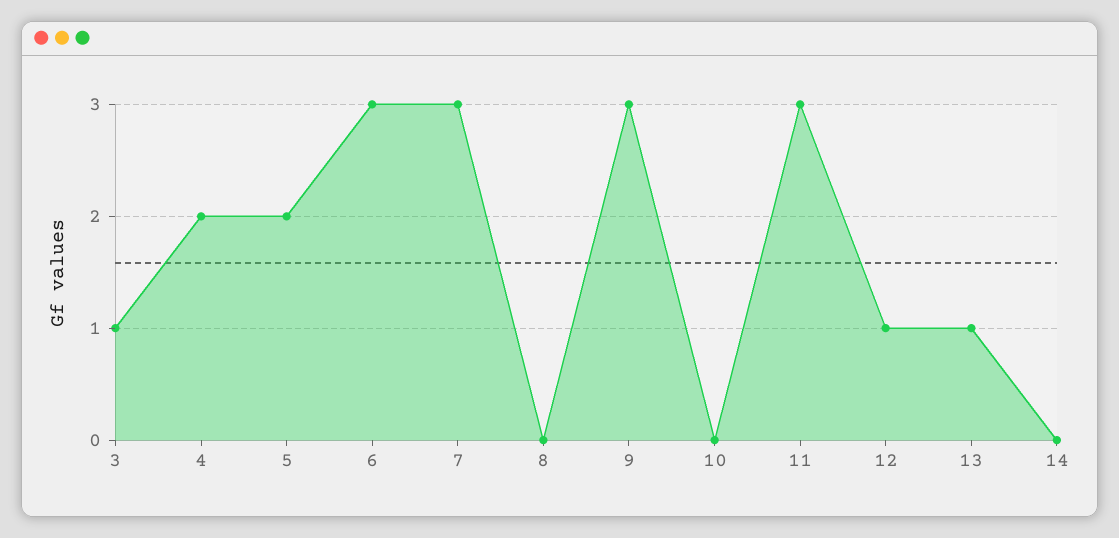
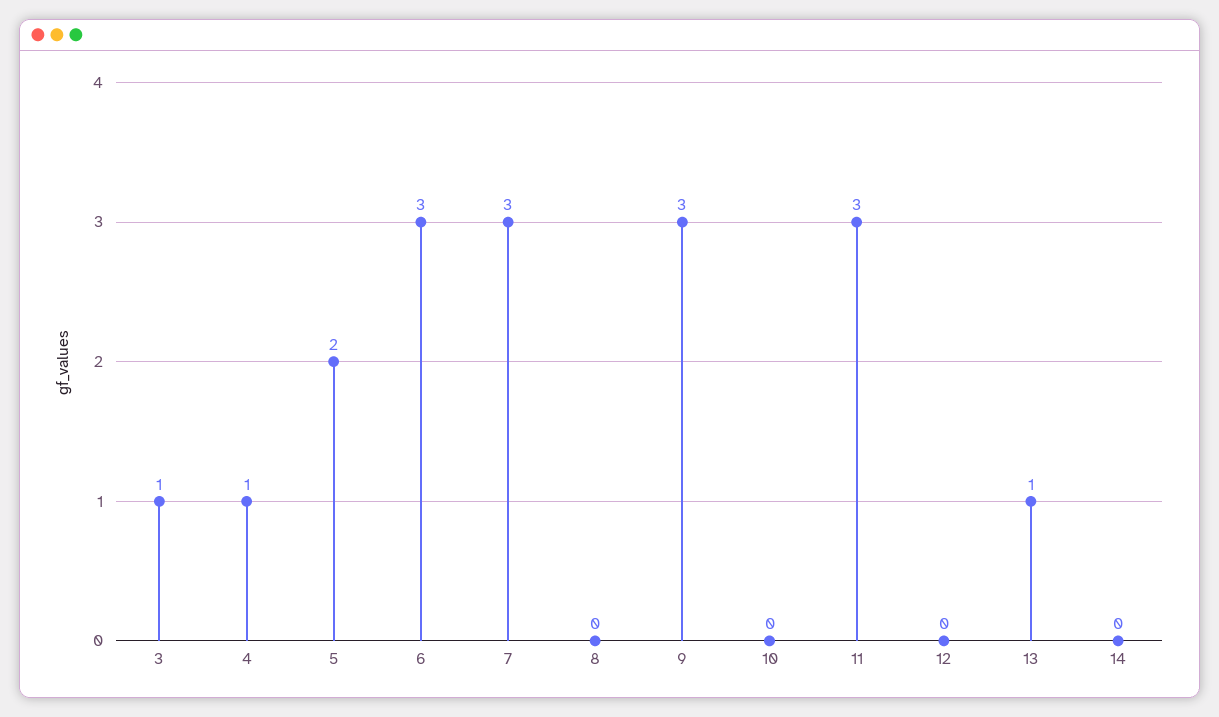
4: 2 -> 1
12: 1 -> 0

